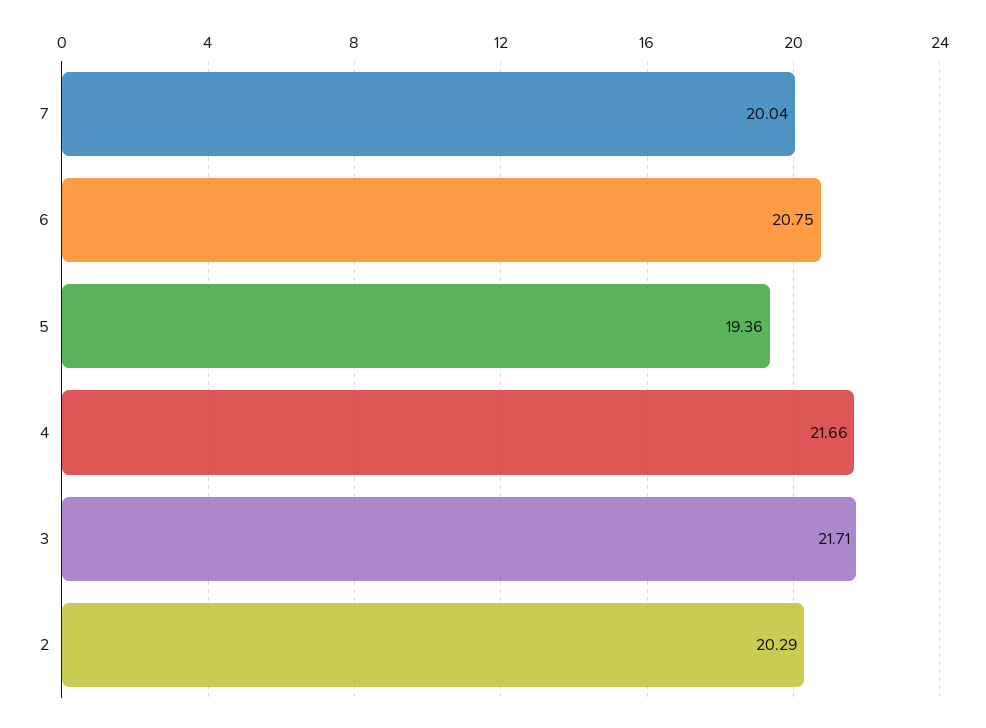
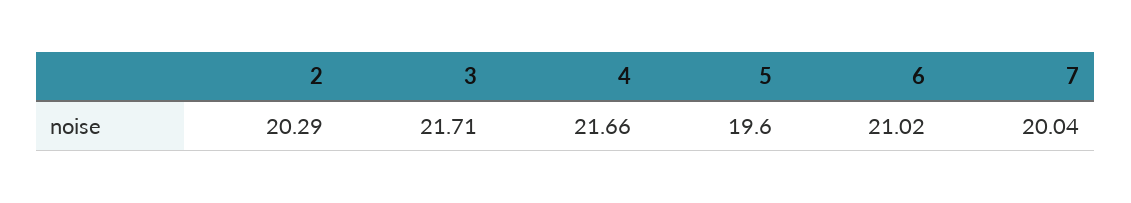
6: 20.75 -> 21.02
5: 19.36 -> 19.6

